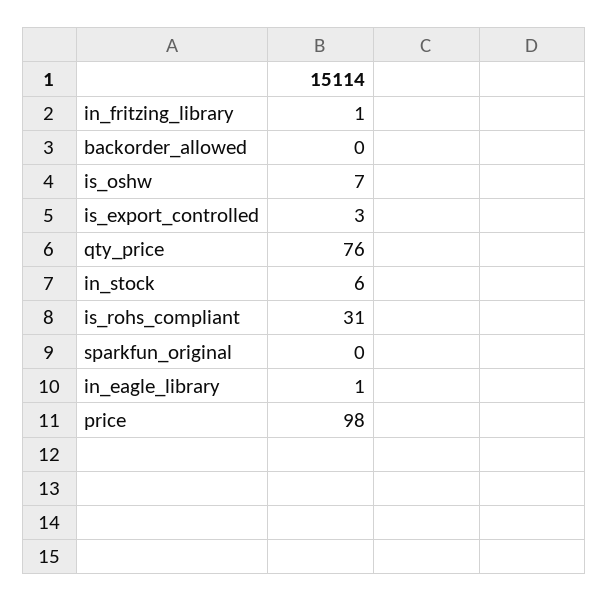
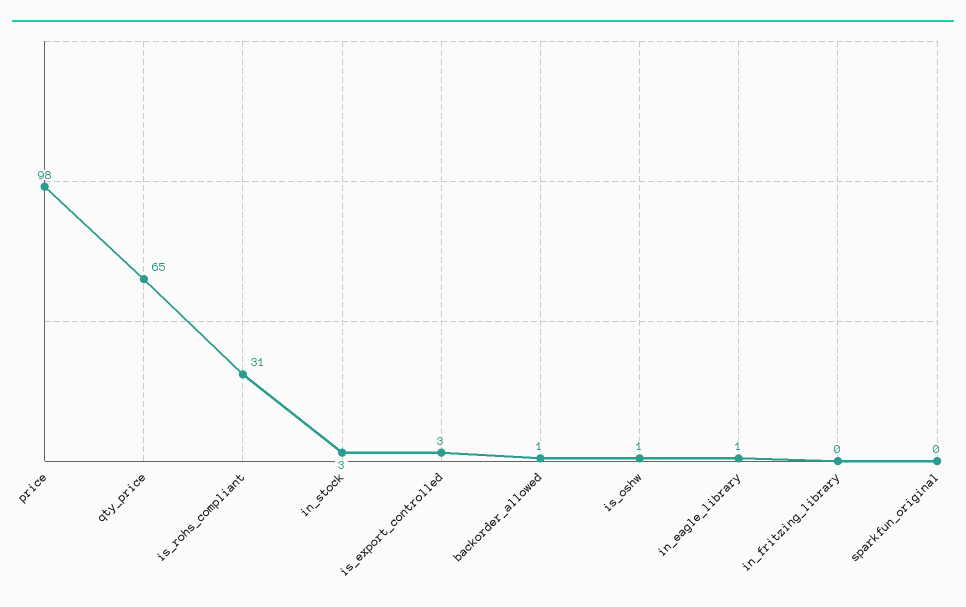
in_fritzing_library: 1 -> 0
backorder_allowed: 0 -> 1
is_oshw: 7 -> 1
qty_price: 76 -> 65
in_stock: 6 -> 3

